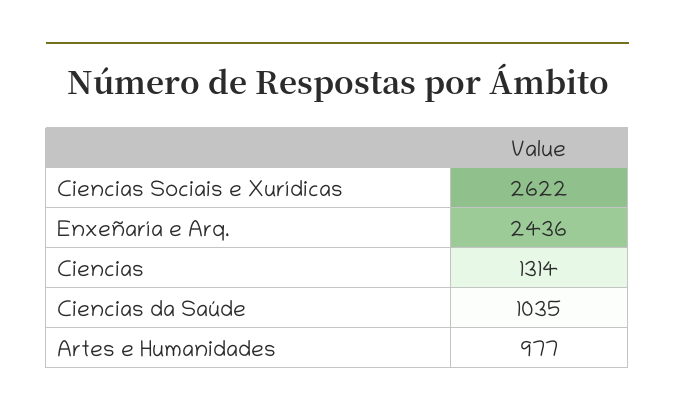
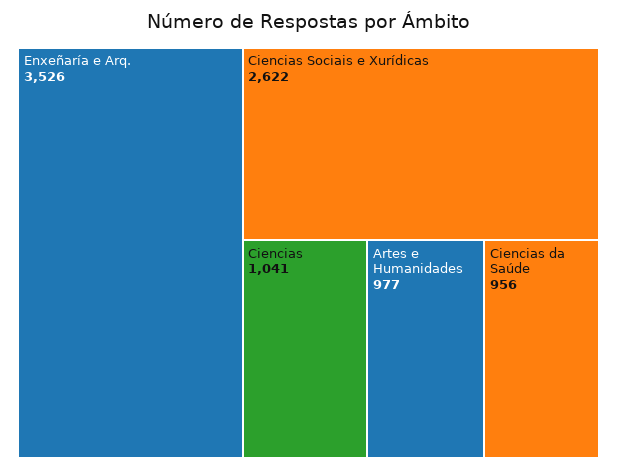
Enxeñaría e Arq.: 2436 -> 3526
Ciencias: 1314 -> 1041
Ciencias da Saúde: 1035 -> 956

